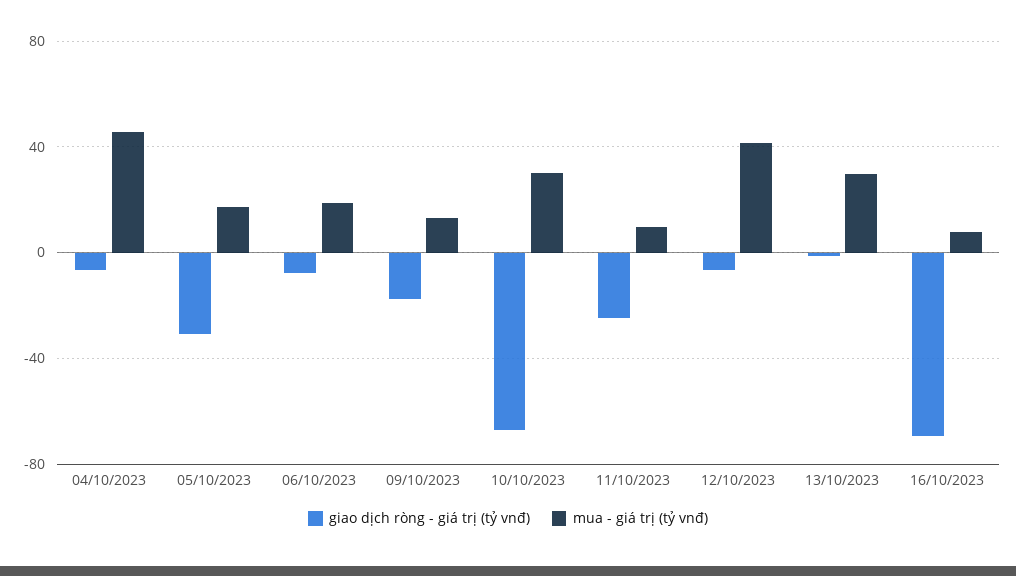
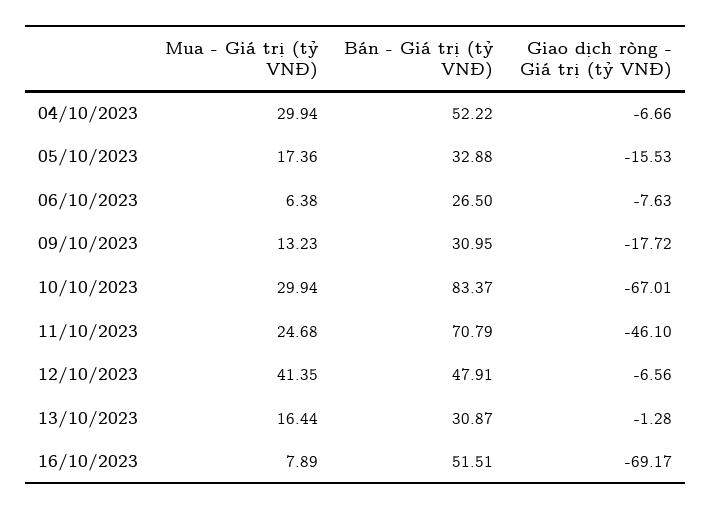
mua - giá trị (tỷ vnđ), 04/10/2023: 45 -> 29.94
giao dịch ròng - giá trị (tỷ vnđ), 05/10/2023: -30 -> -15.53
mua - giá trị (tỷ vnđ), 06/10/2023: 20 -> 6.38
giao dịch ròng - giá trị (tỷ vnđ), 11/10/2023: -25 -> -46.1
mua - giá trị (tỷ vnđ), 11/10/2023: 10 -> 24.68
mua - giá trị (tỷ vnđ), 13/10/2023: 30 -> 16.44
Bán - Giá trị (tỷ VNĐ), 04/10/2023: none -> 52.22
Bán - Giá trị (tỷ VNĐ), 05/10/2023: none -> 32.88
Bán - Giá trị (tỷ VNĐ), 06/10/2023: none -> 26.5
Bán - Giá trị (tỷ VNĐ), 09/10/2023: none -> 30.95
Bán - Giá trị (tỷ VNĐ), 10/10/2023: none -> 83.37
Bán - Giá trị (tỷ VNĐ), 11/10/2023: none -> 70.79
Bán - Giá trị (tỷ VNĐ), 12/10/2023: none -> 47.91
Bán - Giá trị (tỷ VNĐ), 13/10/2023: none -> 30.87
Bán - Giá trị (tỷ VNĐ), 16/10/2023: none -> 51.51

